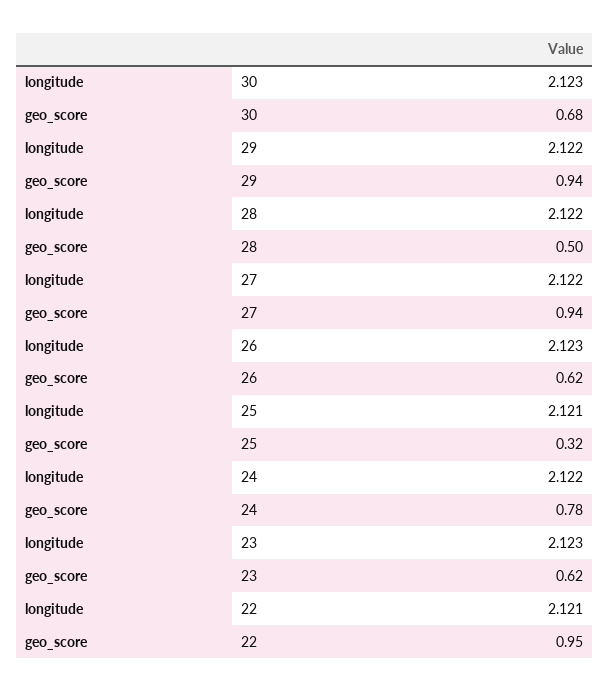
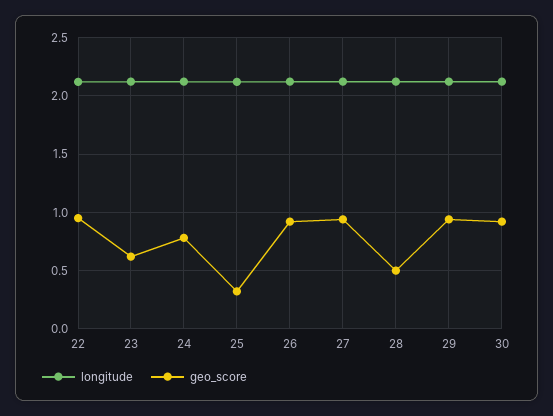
geo_score, 30: 0.68 -> 0.9
geo_score, 26: 0.62 -> 0.9

